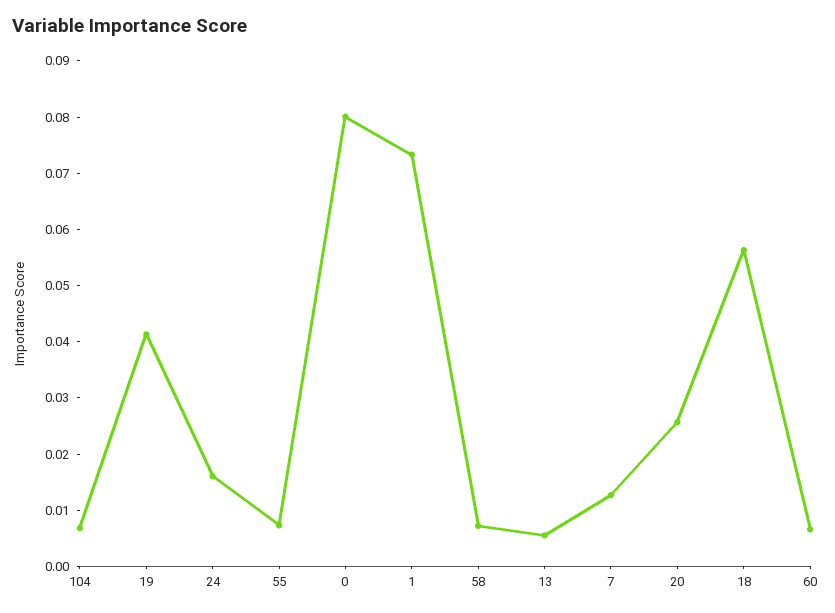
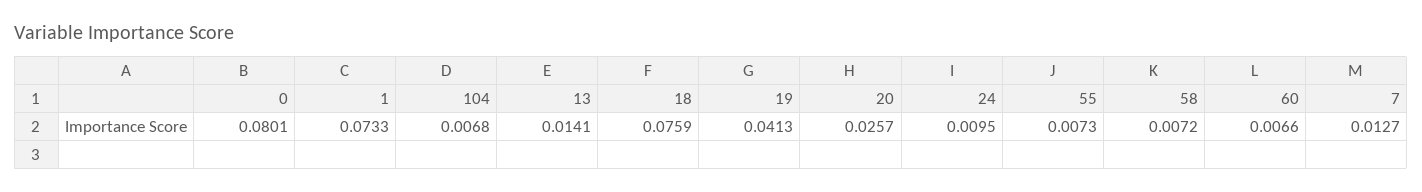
24: 0.016 -> 0.0095
13: 0.006 -> 0.0141
18: 0.056 -> 0.0759

